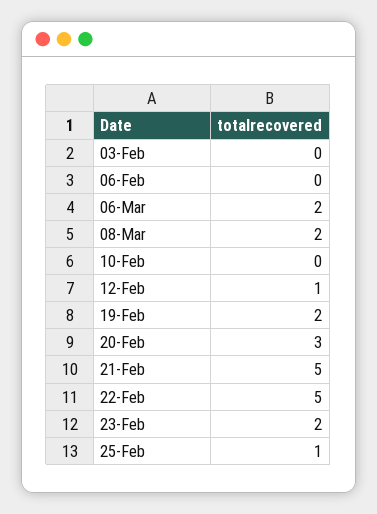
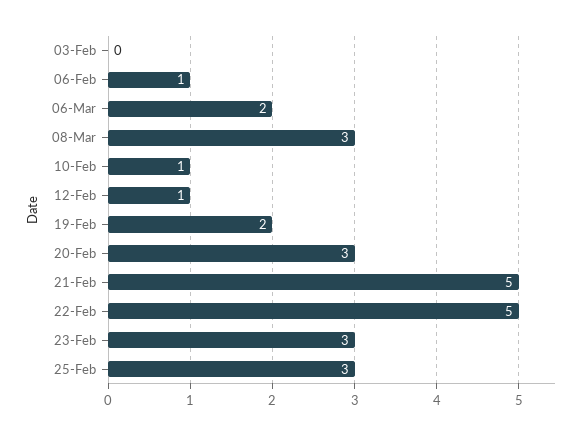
06-Feb: 0 -> 1
08-Mar: 2 -> 3
10-Feb: 0 -> 1
23-Feb: 2 -> 3
25-Feb: 1 -> 3

